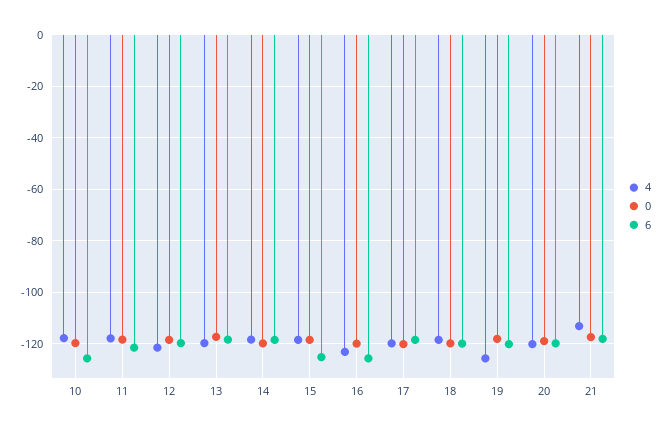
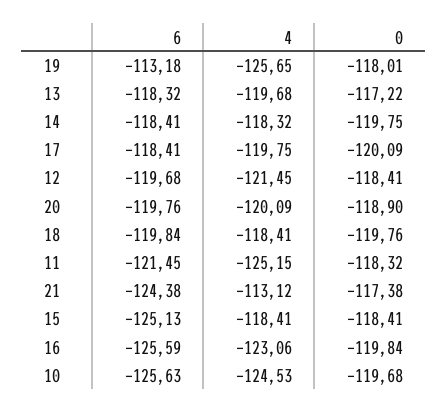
4, 10: -117.5 -> -124.53
4, 11: -117.5 -> -125.15
6, 19: -120 -> -113.18
6, 21: -117.5 -> -124.38

